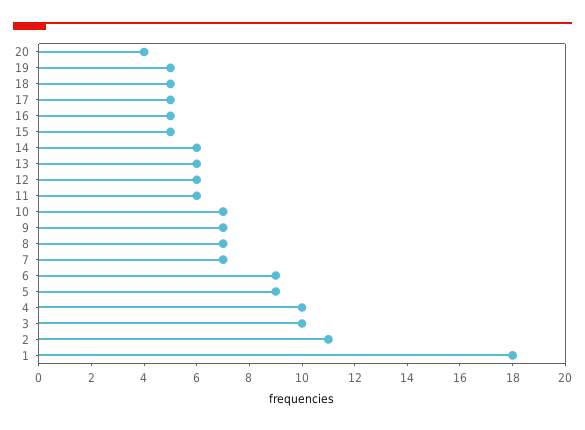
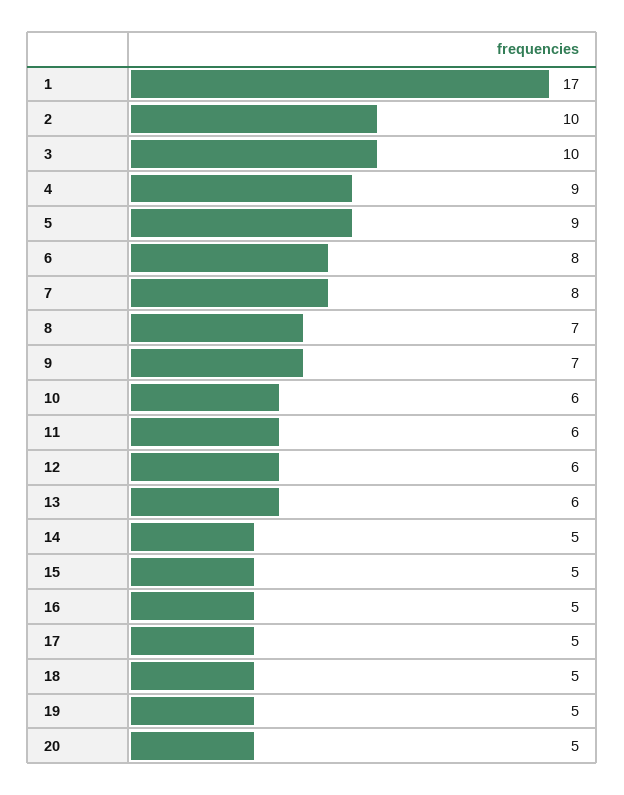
20: 4 -> 5
14: 6 -> 5
10: 7 -> 6
7: 7 -> 8
6: 9 -> 8
4: 10 -> 9
2: 11 -> 10
1: 18 -> 17

